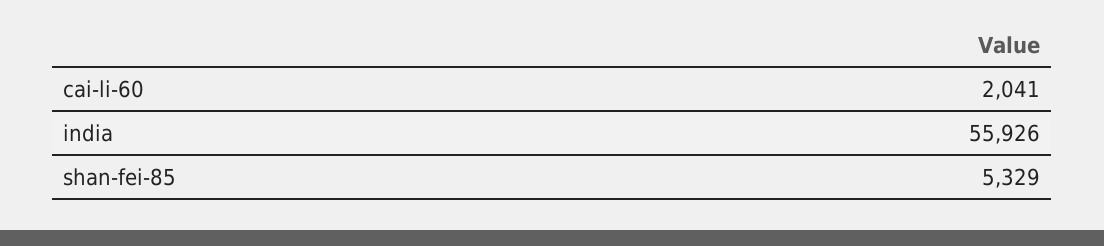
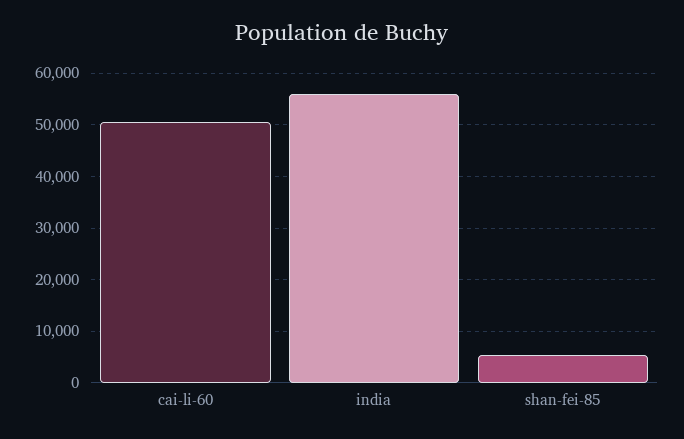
cai-li-60: 2041 -> 50000

